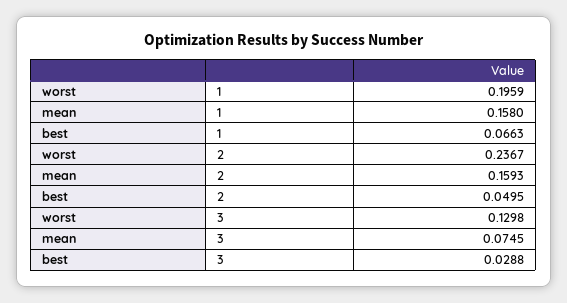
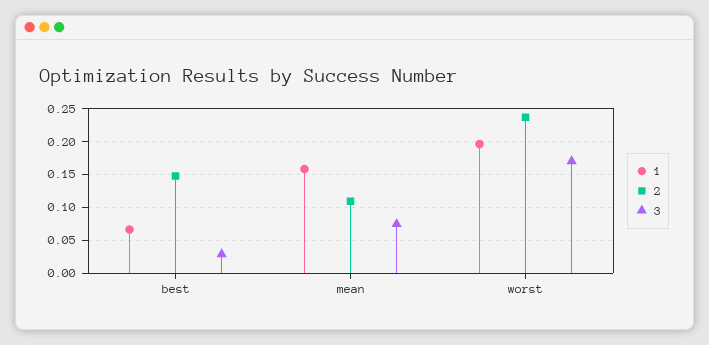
2, mean: 0.1593 -> 0.11
2, best: 0.0495 -> 0.15
3, worst: 0.1298 -> 0.17

